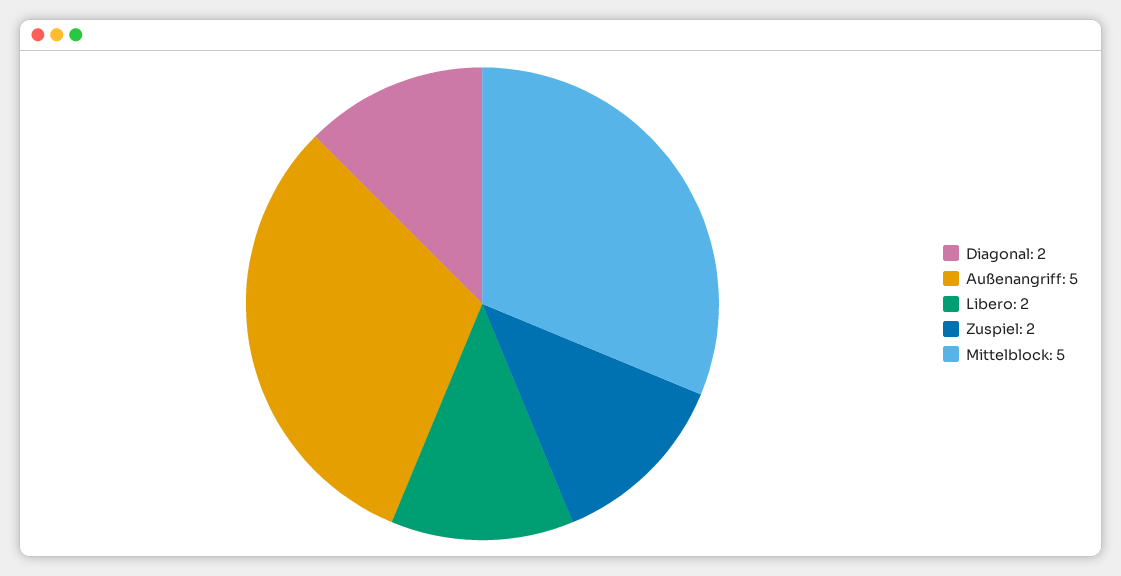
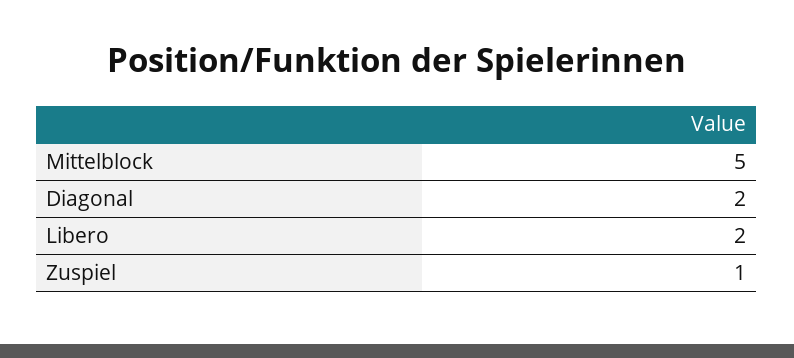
Außenangriff: 5 -> none
Zuspiel: 2 -> 1

